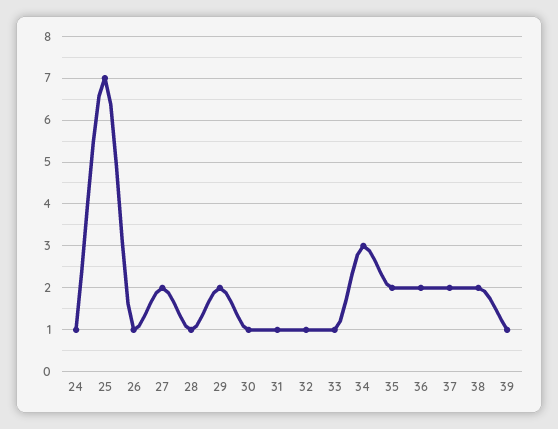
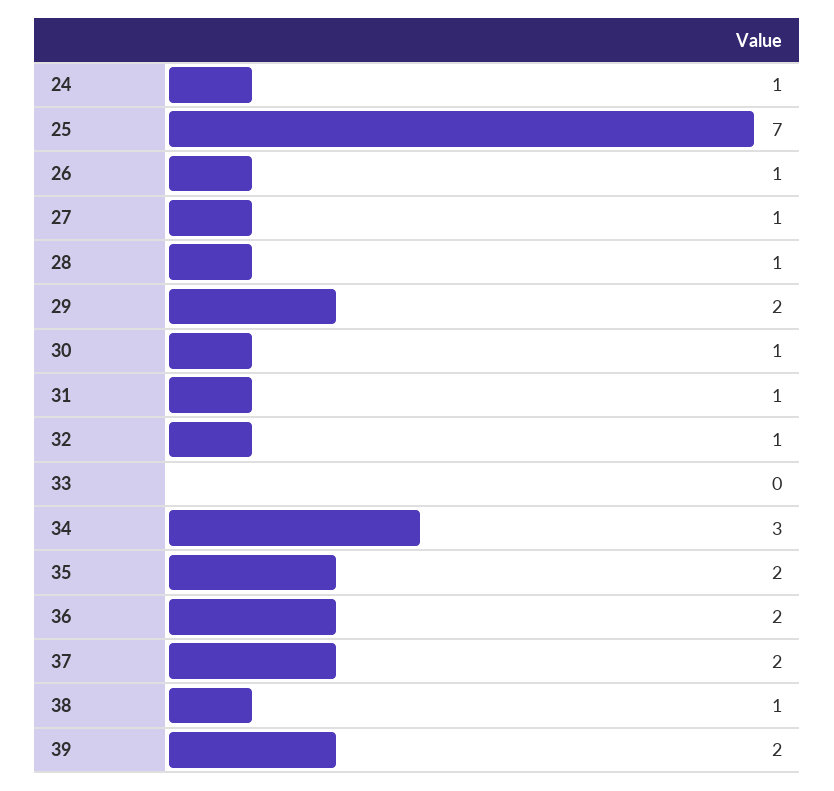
27: 2 -> 1
33: 1 -> 0
38: 2 -> 1
39: 1 -> 2

